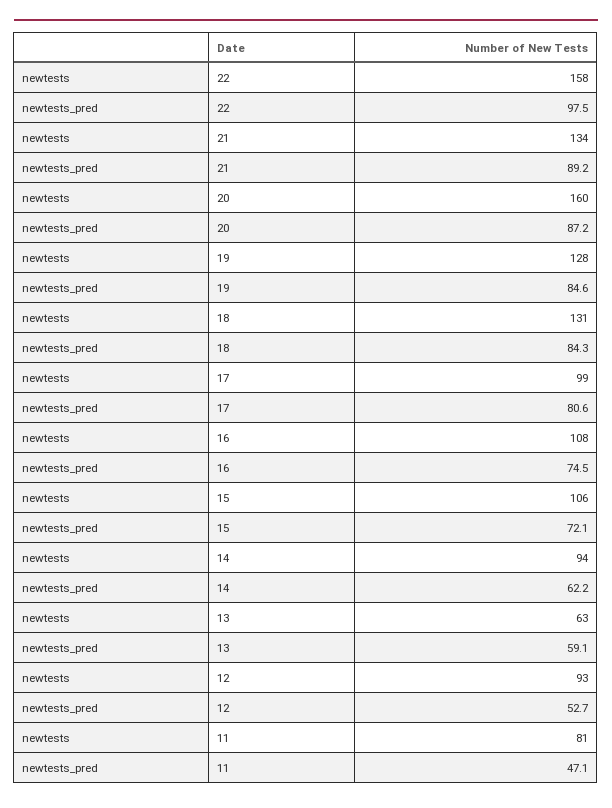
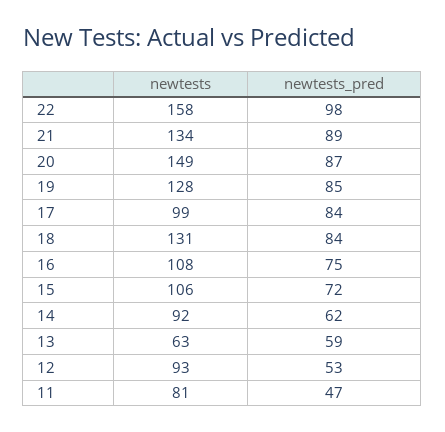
newtests, 20: 160 -> 149
newtests_pred, 17: 80.6 -> 84
newtests, 14: 94 -> 92

